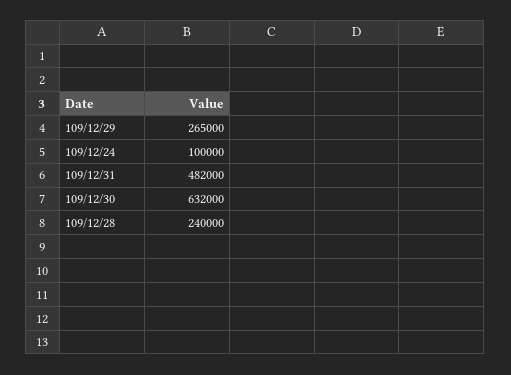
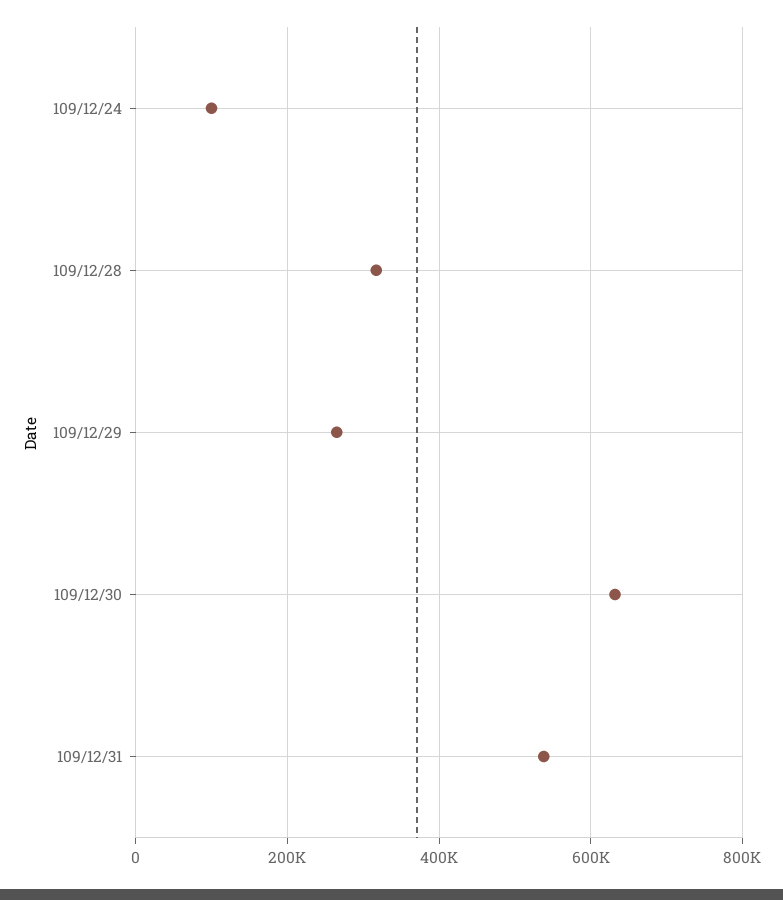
109/12/31: 482000 -> 540000
109/12/28: 240000 -> 320000

